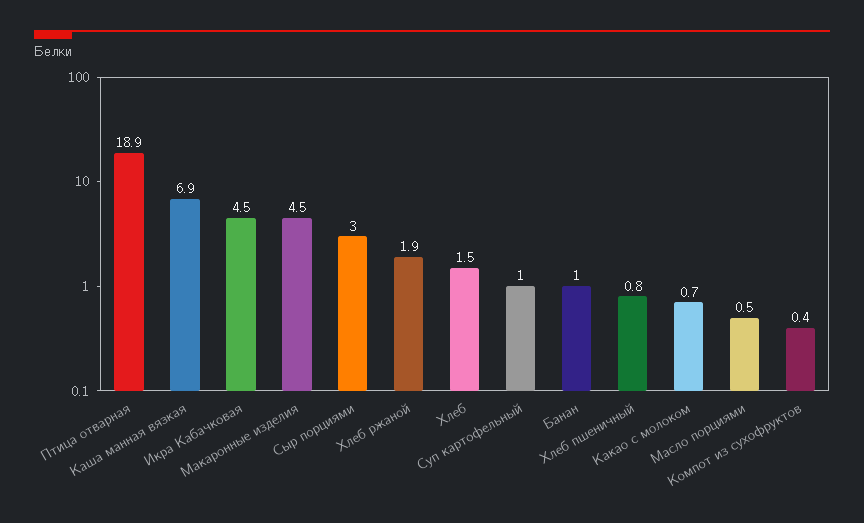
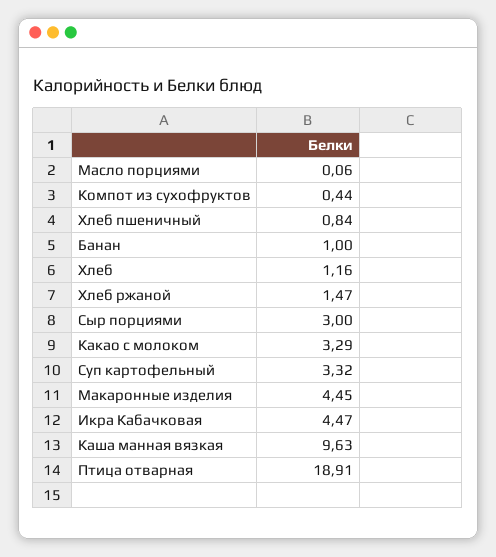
Каша манная вязкая: 6.9 -> 9.63
Хлеб ржаной: 1.9 -> 1.47
Хлеб: 1.5 -> 1.16
Суп картофельный: 1 -> 3.32
Какао с молоком: 0.7 -> 3.29
Масло порциями: 0.5 -> 0.06

